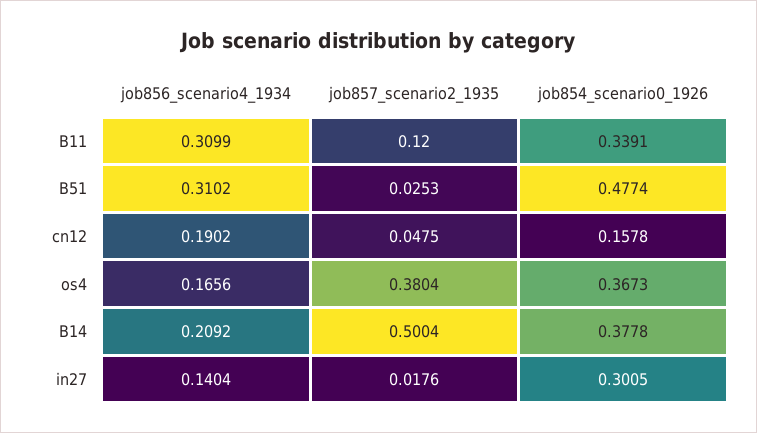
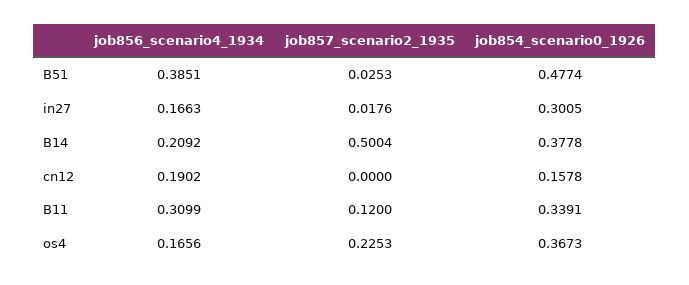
job856_scenario4_1934, B51: 0.3102 -> 0.3851
job857_scenario2_1935, cn12: 0.0475 -> 0
job857_scenario2_1935, os4: 0.3804 -> 0.2253
job856_scenario4_1934, in27: 0.1404 -> 0.1663

